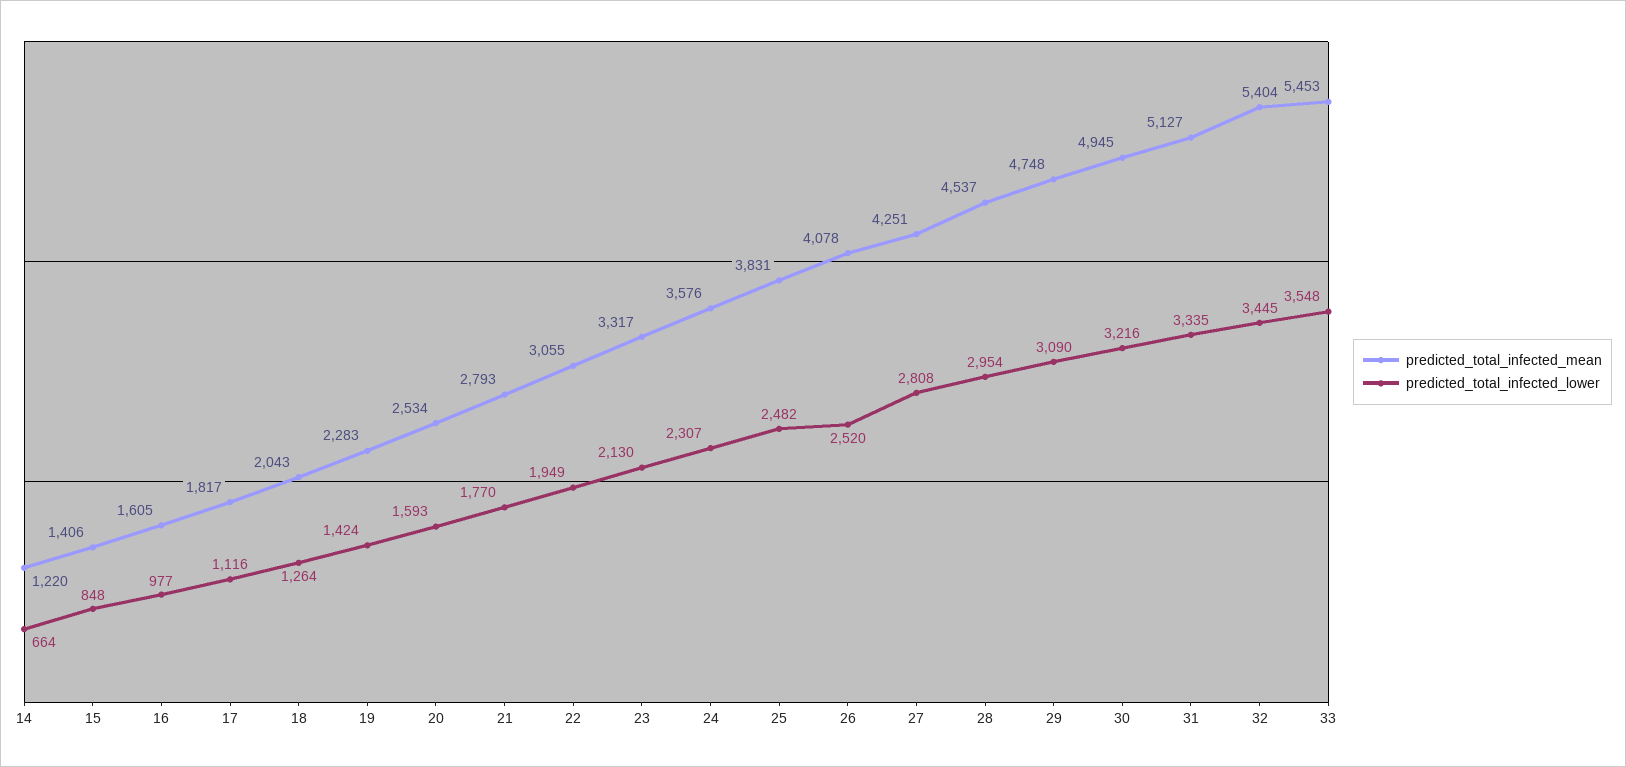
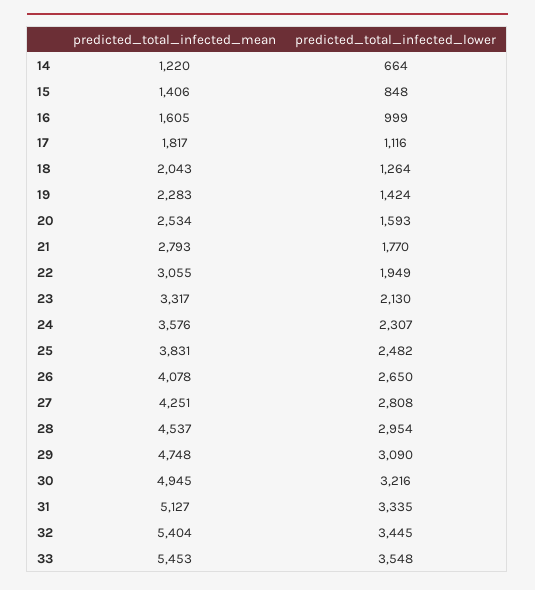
predicted_total_infected_lower, 16: 977 -> 999
predicted_total_infected_lower, 26: 2520 -> 2650

